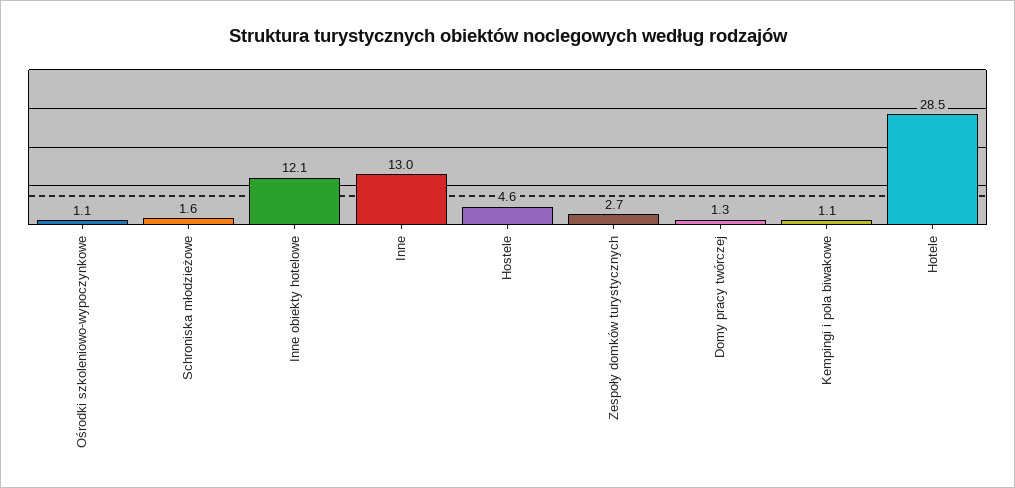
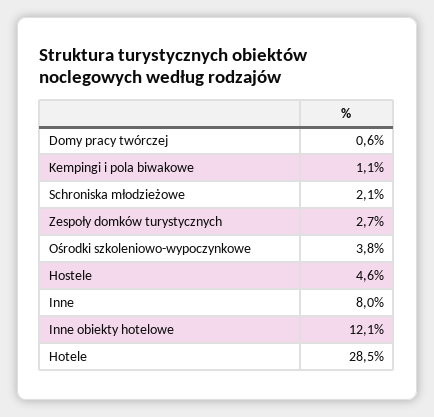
Ośrodki szkoleniowo-wypoczynkowe: 1.1 -> 3.8
Schroniska młodzieżowe: 1.6 -> 2.1
Inne: 13 -> 8
Domy pracy twórczej: 1.3 -> 0.6

